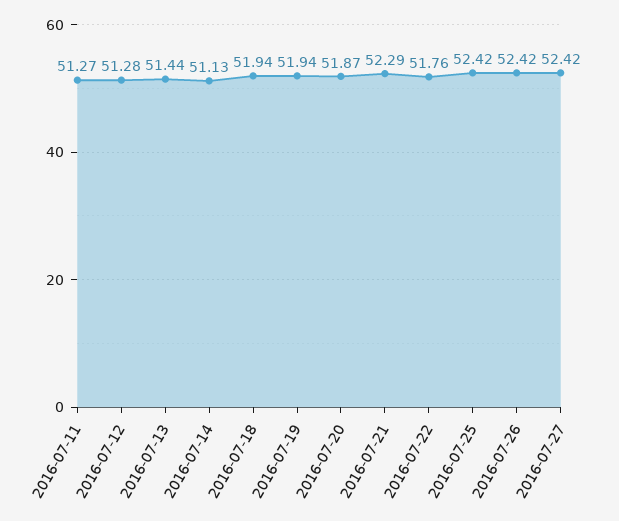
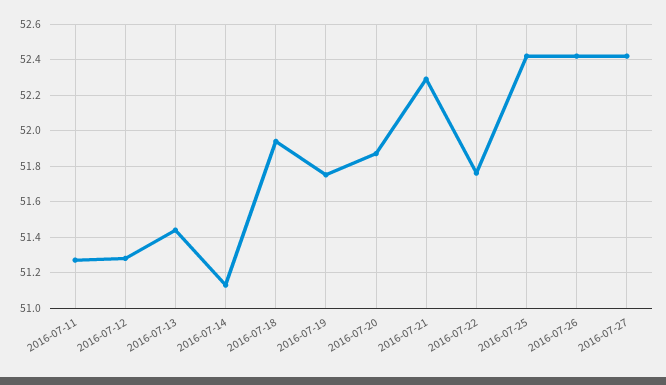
2016-07-19: 51.94 -> 51.75

